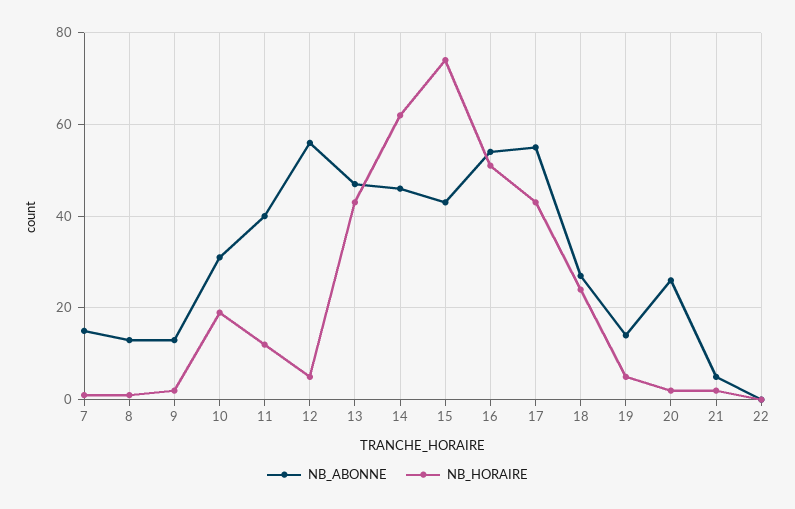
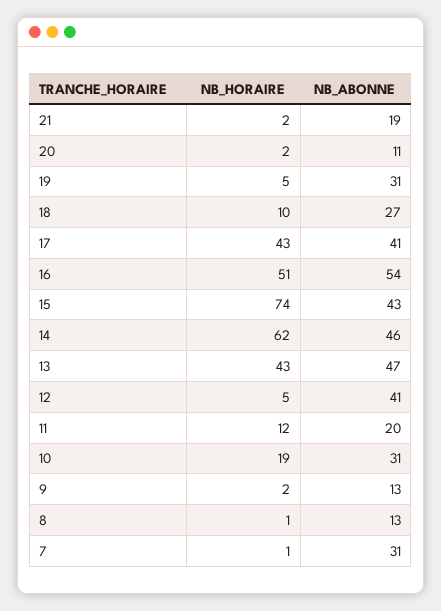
NB_ABONNE, 7: 15 -> 31
NB_ABONNE, 11: 40 -> 20
NB_ABONNE, 12: 55 -> 41
NB_ABONNE, 17: 55 -> 41
NB_HORAIRE, 18: 25 -> 10
NB_ABONNE, 19: 15 -> 31
NB_ABONNE, 20: 25 -> 11
NB_ABONNE, 21: 5 -> 19
NB_ABONNE, 22: 0 -> none
NB_HORAIRE, 22: 0 -> none

